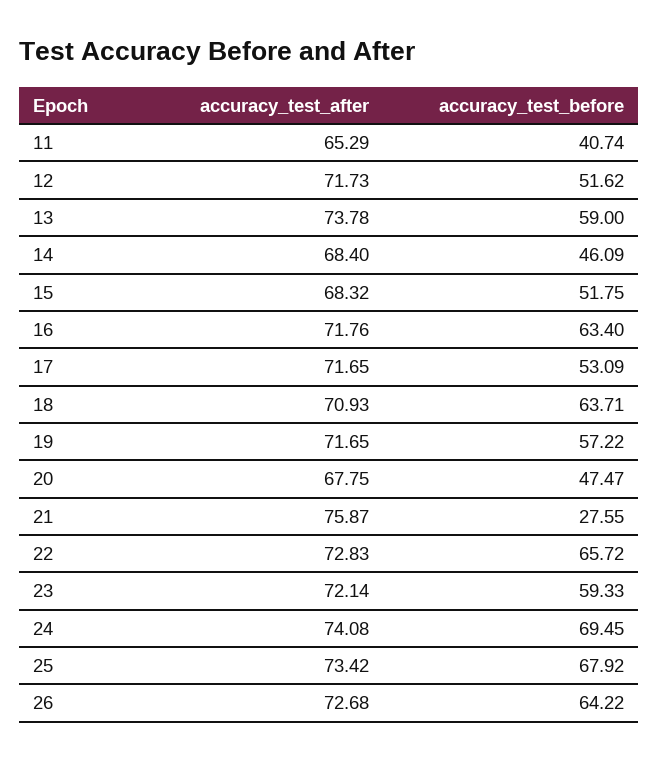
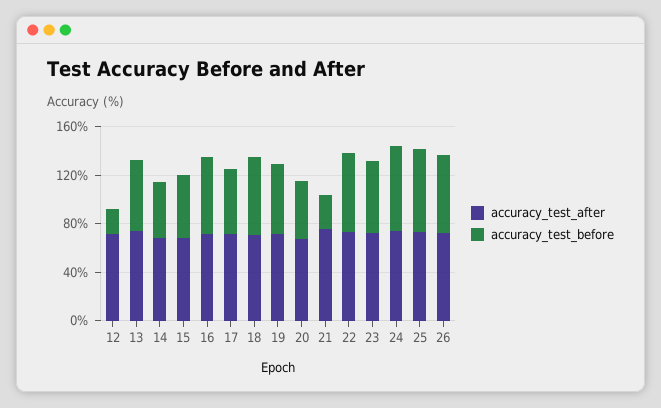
accuracy_test_after, 11: 65.29 -> none
accuracy_test_before, 11: 40.74 -> none
accuracy_test_before, 12: 51.62 -> 20

